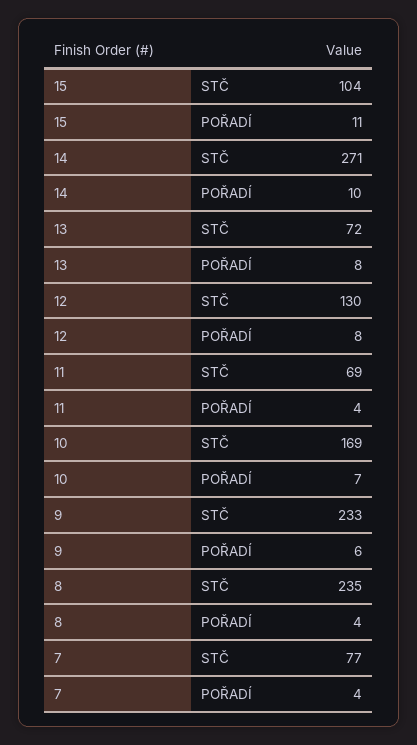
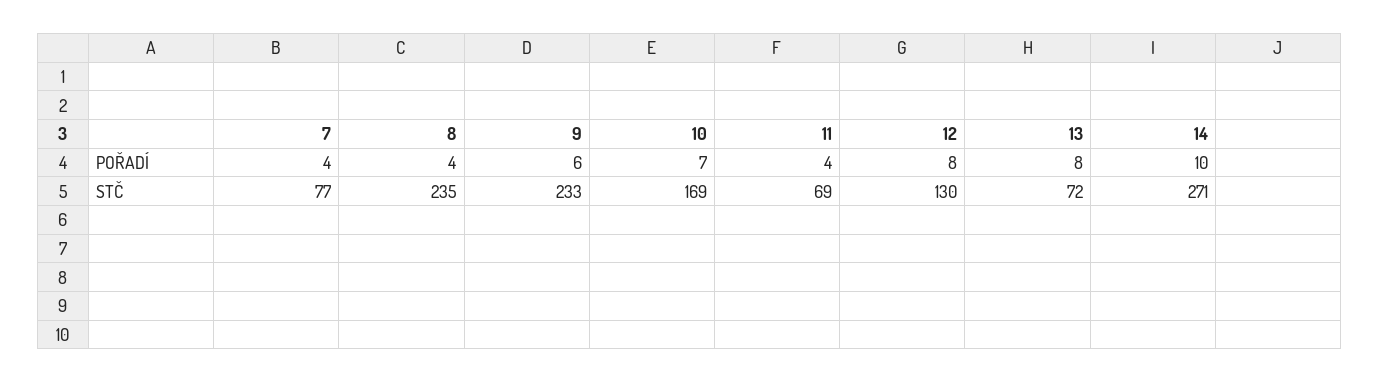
15, STČ: 104 -> none
15, POŘADÍ: 11 -> none

